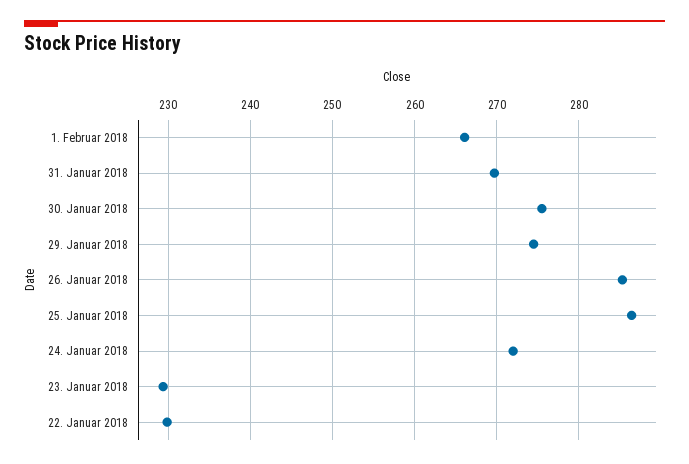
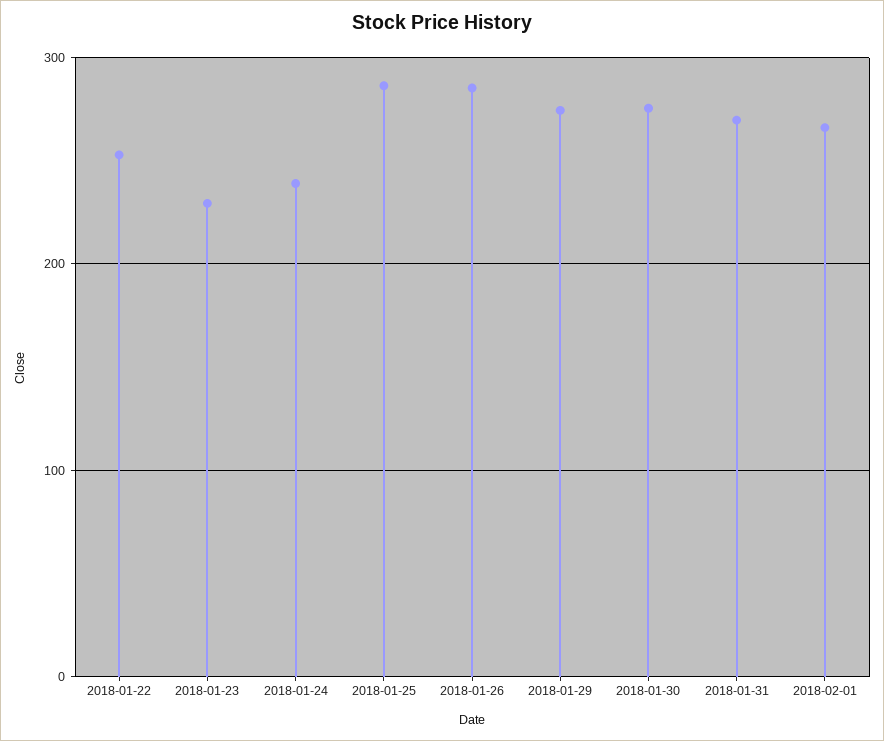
24. Januar 2018: 272 -> 240
22. Januar 2018: 230 -> 250

